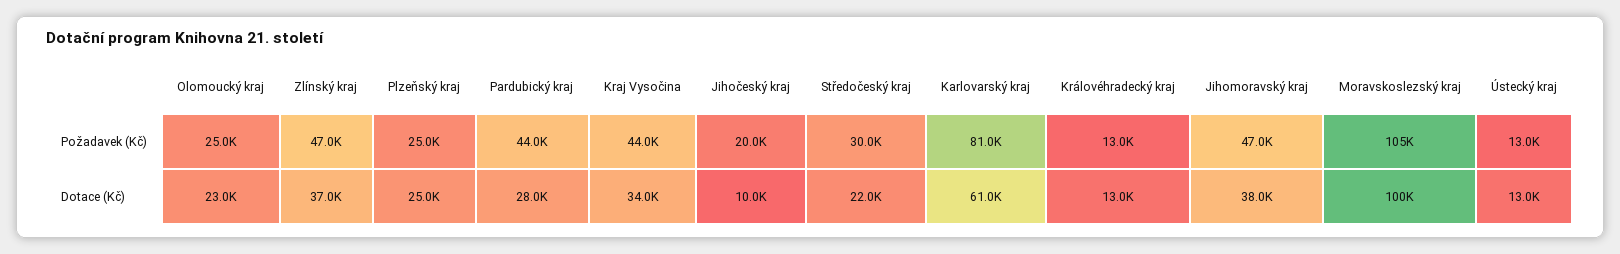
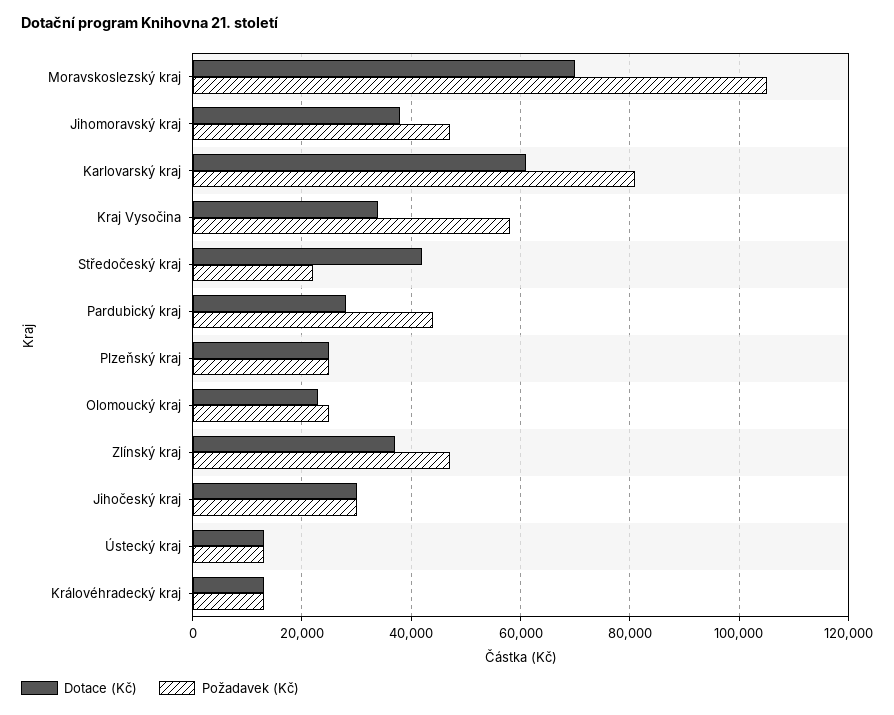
Požadavek (Kč), Kraj Vysočina: 44000 -> 58000
Požadavek (Kč), Jihočeský kraj: 20000 -> 30000
Požadavek (Kč), Středočeský kraj: 30000 -> 22000
Dotace (Kč), Jihočeský kraj: 10000 -> 30000
Dotace (Kč), Středočeský kraj: 22000 -> 42000
Dotace (Kč), Moravskoslezský kraj: 100000 -> 70000

